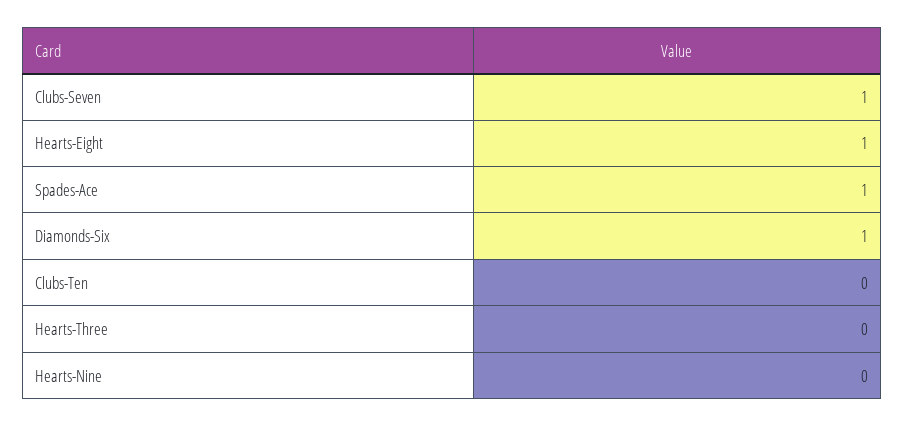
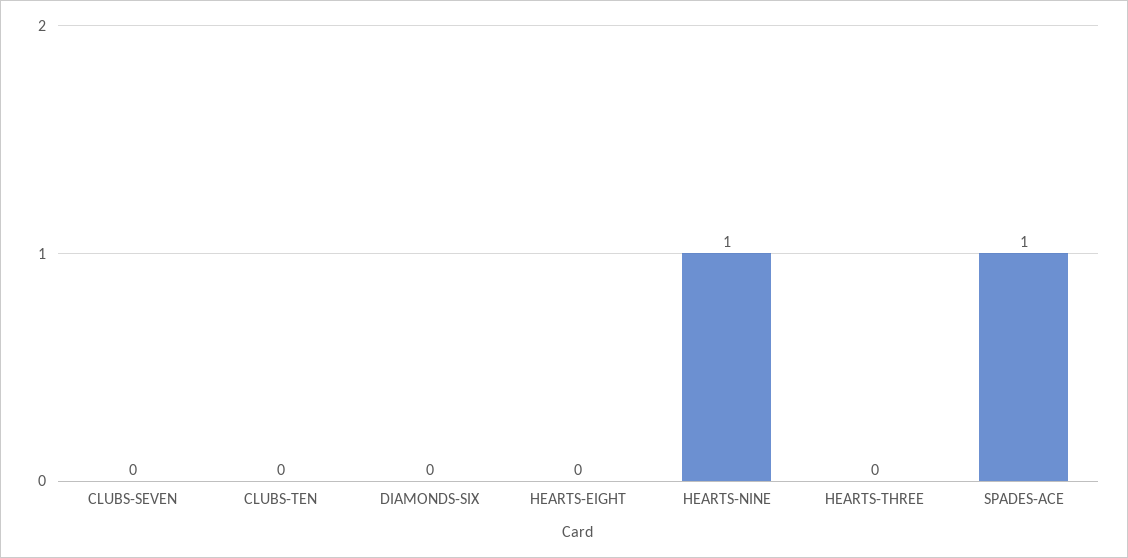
Clubs-Seven: 1 -> 0
Hearts-Eight: 1 -> 0
Diamonds-Six: 1 -> 0
Hearts-Nine: 0 -> 1

